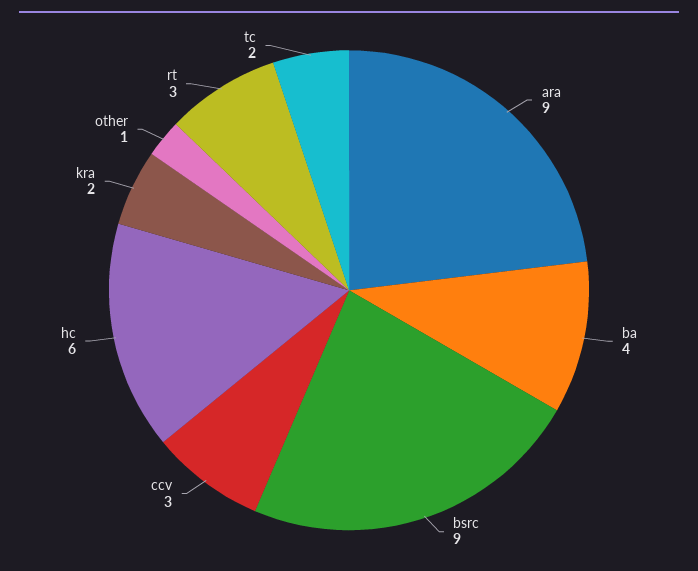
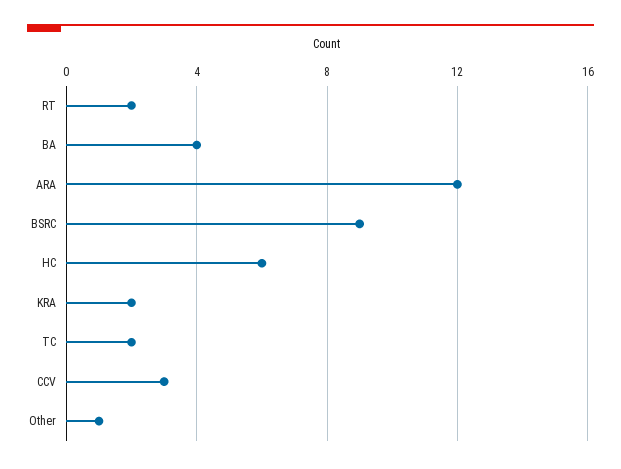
ara: 9 -> 12
rt: 3 -> 2

